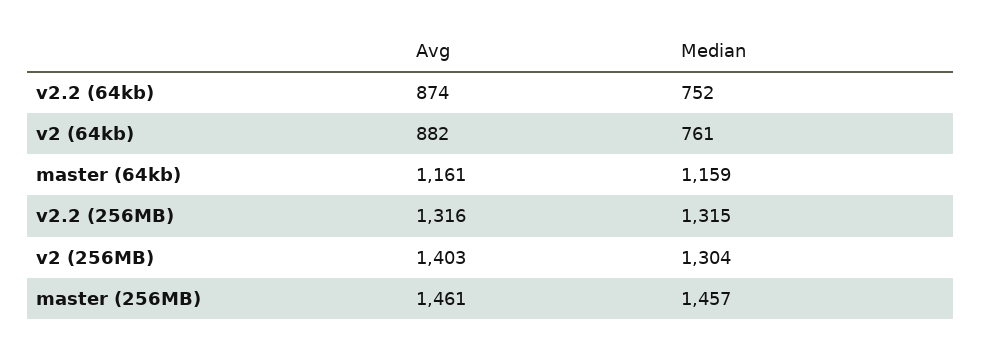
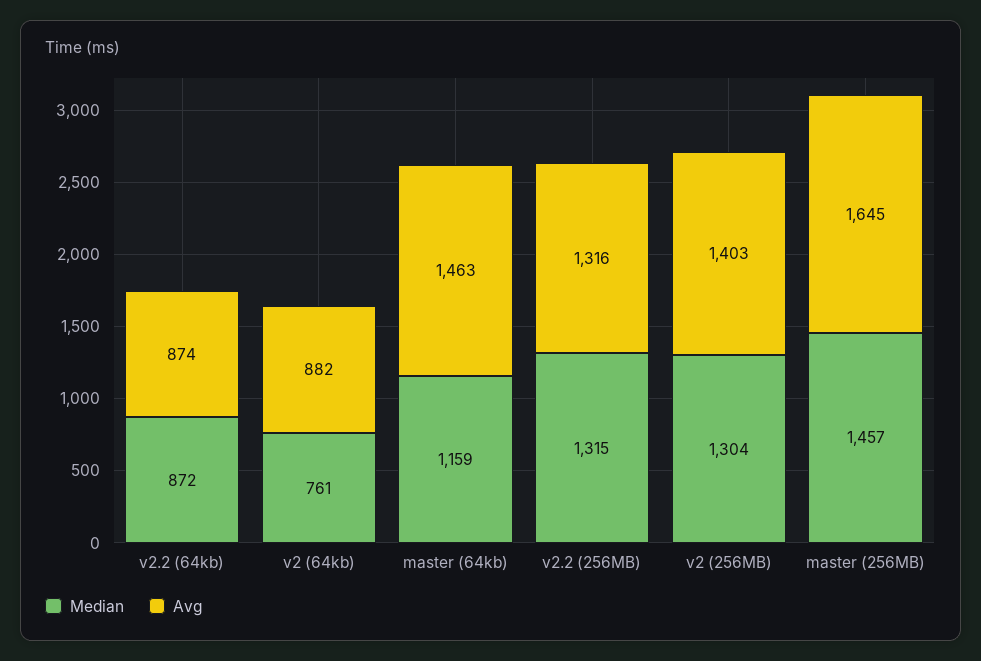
Median, v2.2 (64kb): 752 -> 872
Avg, master (64kb): 1161 -> 1463
Avg, master (256MB): 1461 -> 1645

